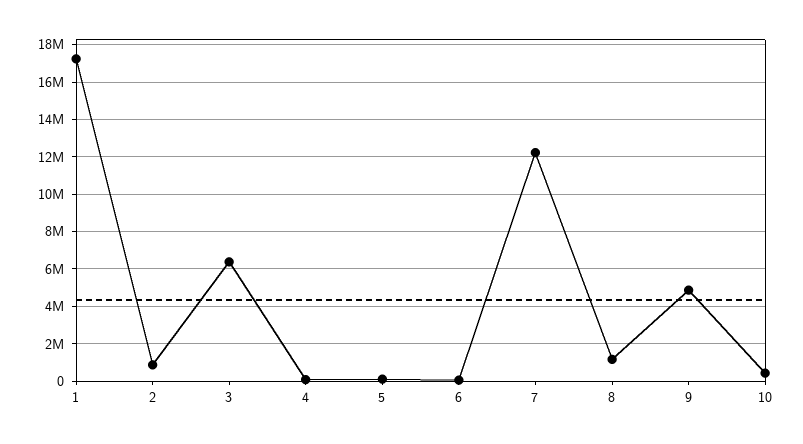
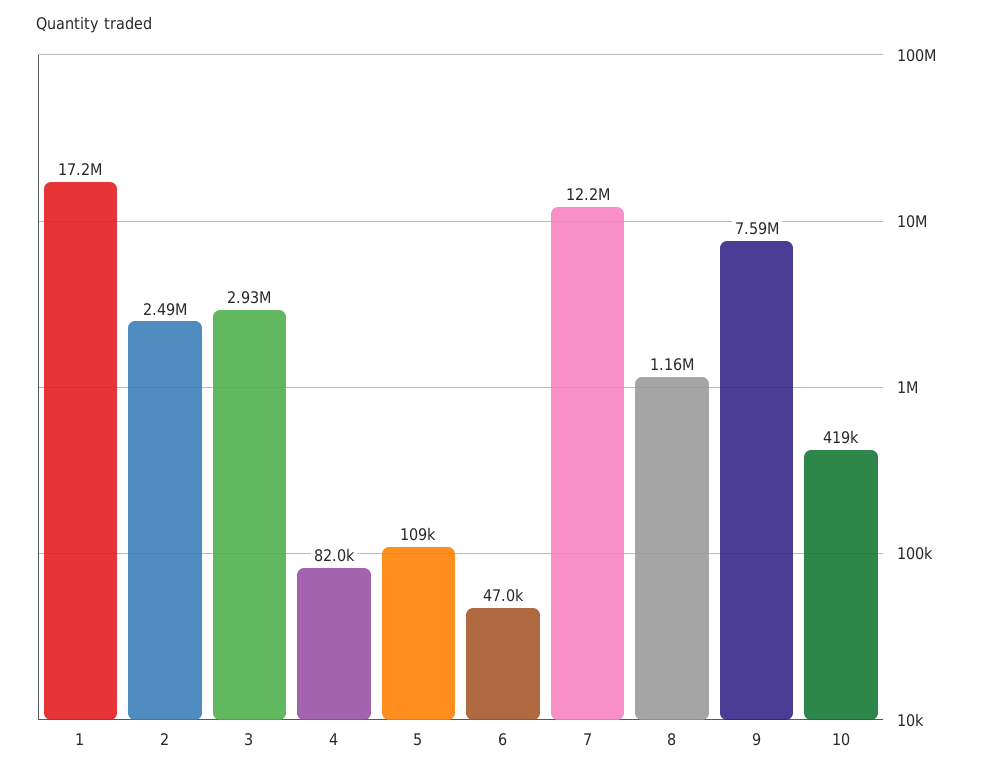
2: 1000000 -> 2490000
3: 6500000 -> 2930000
9: 5000000 -> 7590000

